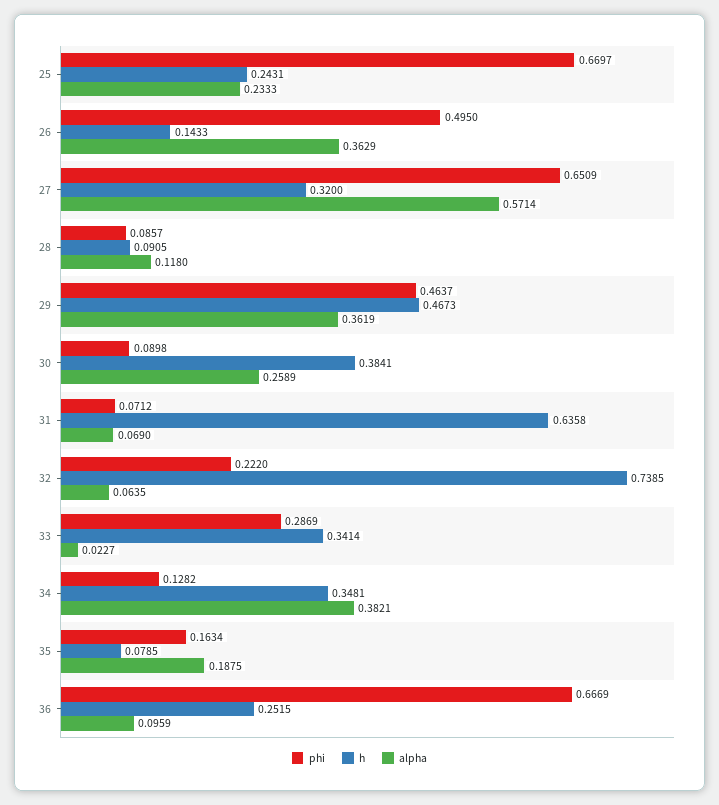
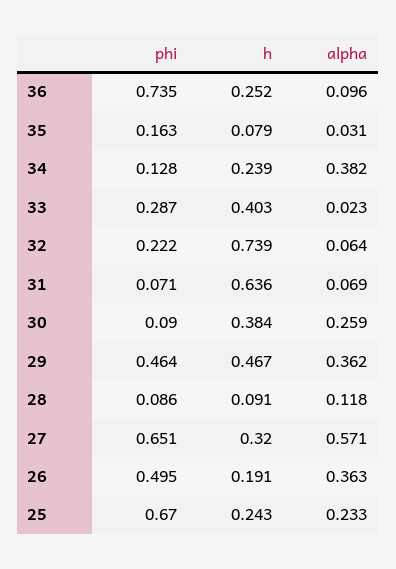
h, 26: 0.1433 -> 0.191
h, 33: 0.3414 -> 0.403
h, 34: 0.3481 -> 0.239
alpha, 35: 0.1875 -> 0.031
phi, 36: 0.6669 -> 0.735

